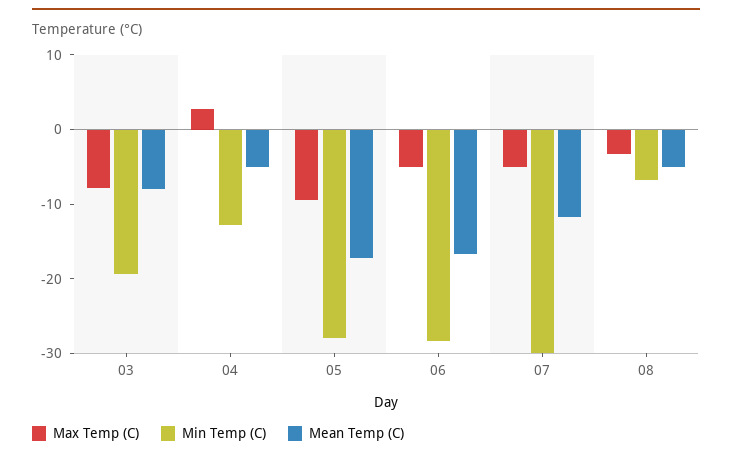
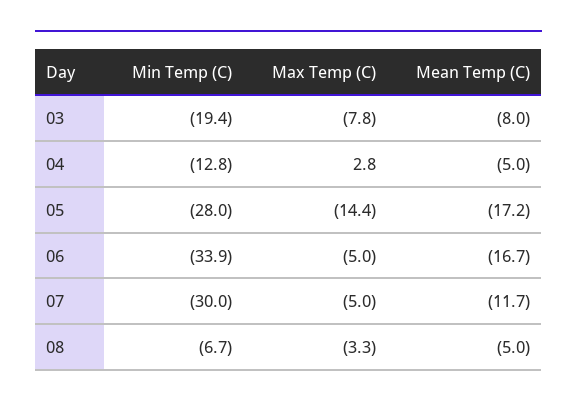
Max Temp (C), 05: -10 -> -14.4
Min Temp (C), 06: -28 -> -33.9

